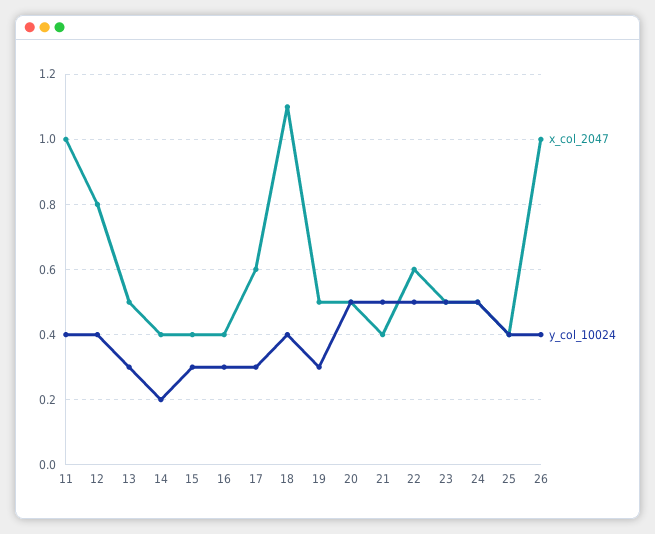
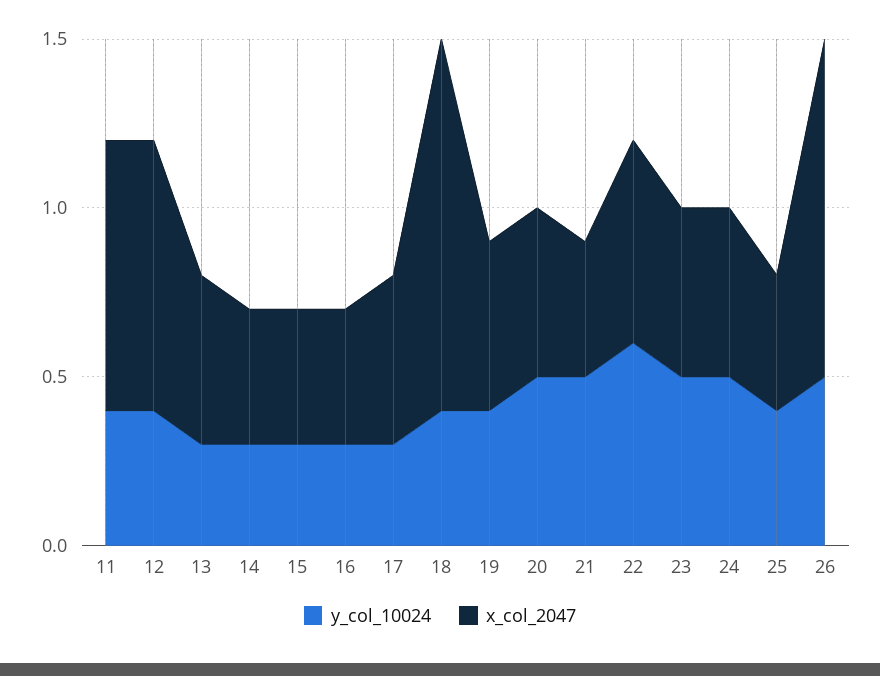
x_col_2047, 11: 1 -> 0.8
y_col_10024, 14: 0.2 -> 0.3
x_col_2047, 17: 0.6 -> 0.5
y_col_10024, 19: 0.3 -> 0.4
y_col_10024, 22: 0.5 -> 0.6
y_col_10024, 26: 0.4 -> 0.5

